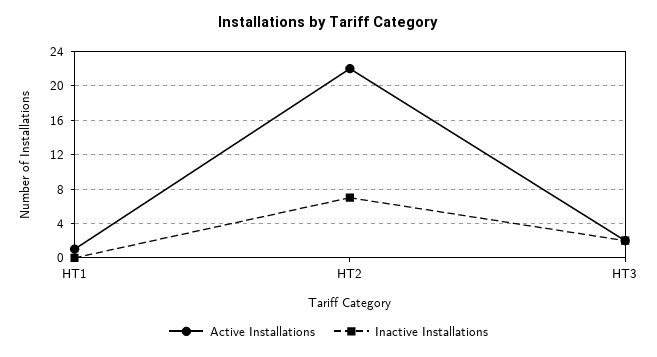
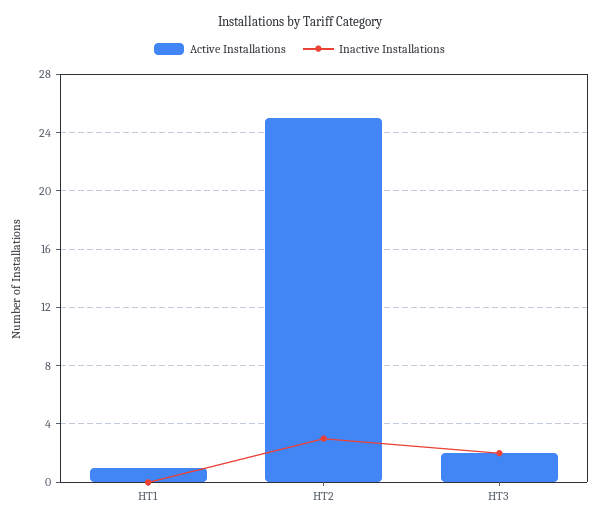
Active Installations, HT2: 22 -> 25
Inactive Installations, HT2: 7 -> 3

